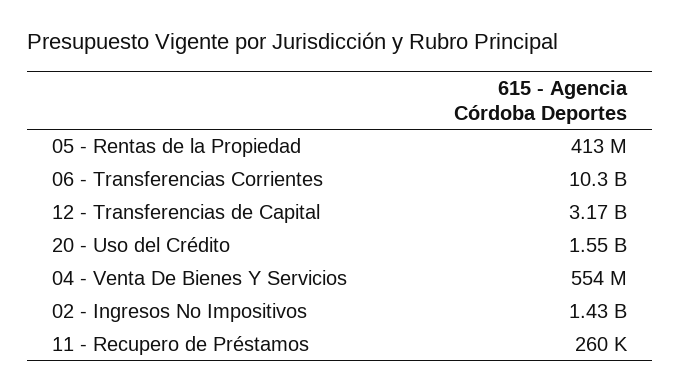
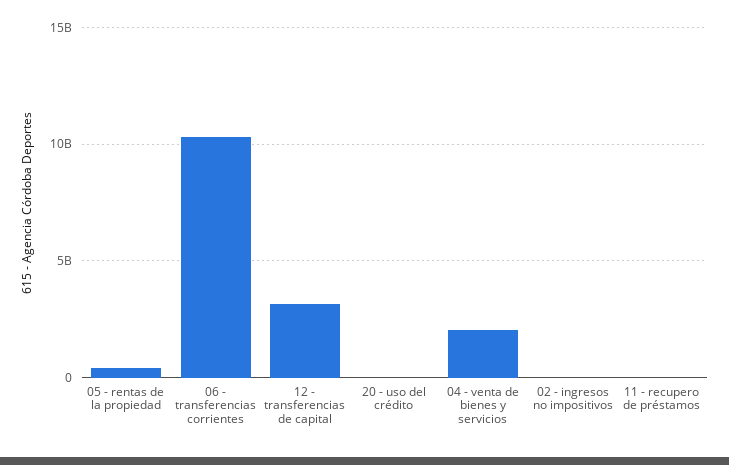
20 - Uso del Crédito: 1550000000 -> 0
04 - Venta De Bienes Y Servicios: 554000000 -> 2000000000
02 - Ingresos No Impositivos: 1430000000 -> 0

